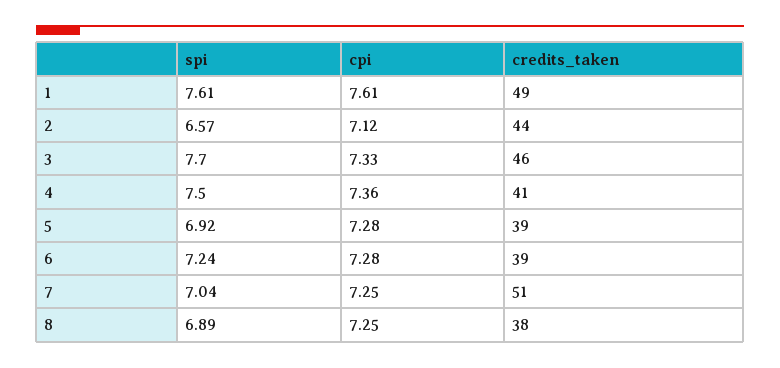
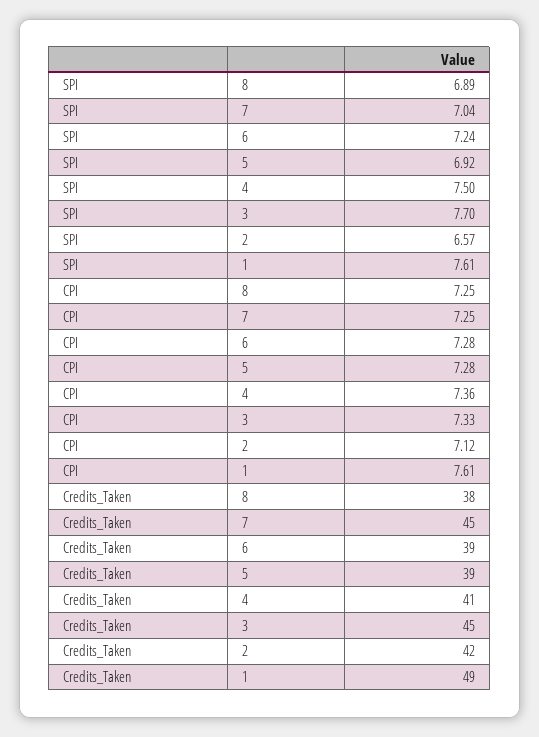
credits_taken, 2: 44 -> 42
credits_taken, 3: 46 -> 45
credits_taken, 7: 51 -> 45

